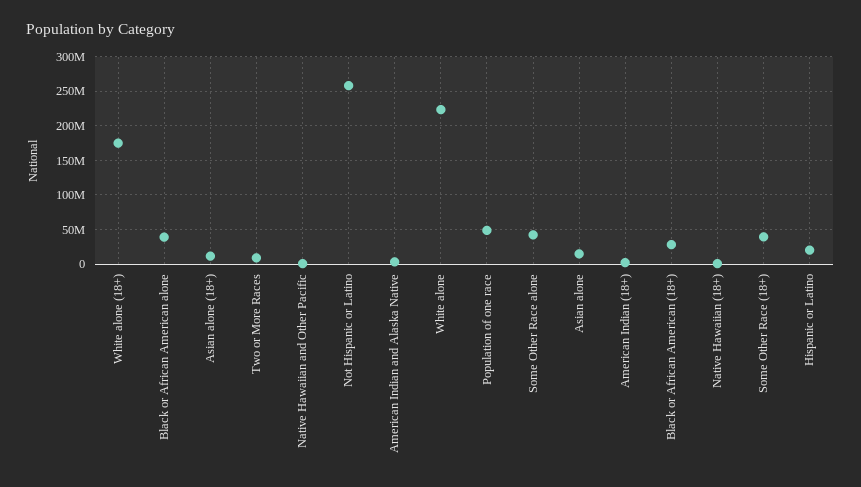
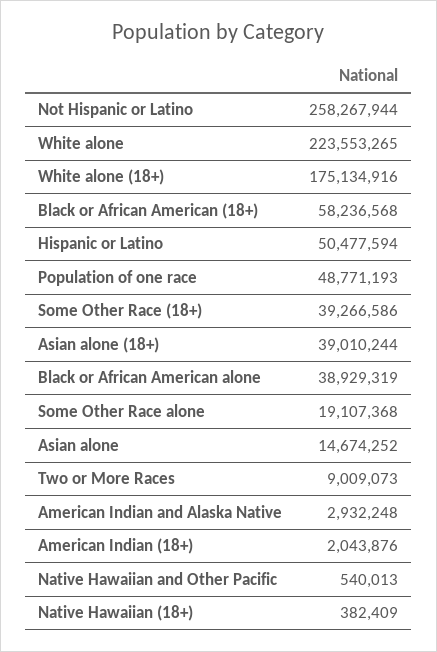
Asian alone (18+): 10000000 -> 39010244
Some Other Race alone: 40000000 -> 19107368
Black or African American (18+): 30000000 -> 58236568
Hispanic or Latino: 20000000 -> 50477594

